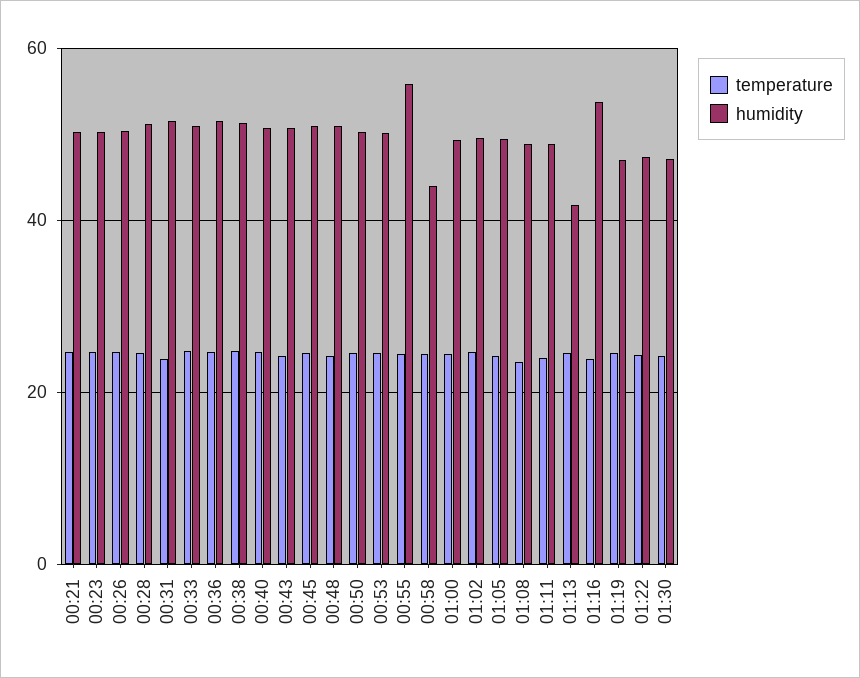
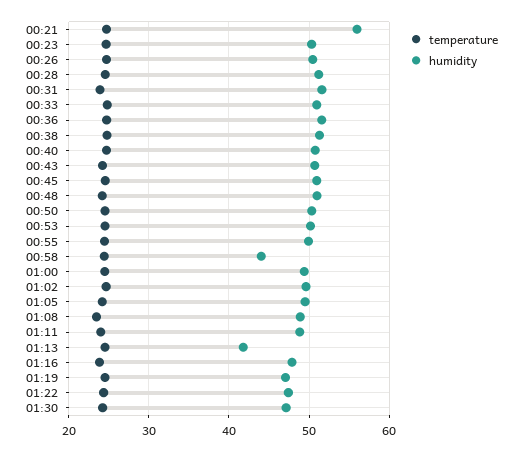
humidity, 00:21: 50 -> 56
humidity, 00:55: 56 -> 50
humidity, 01:16: 54 -> 48

